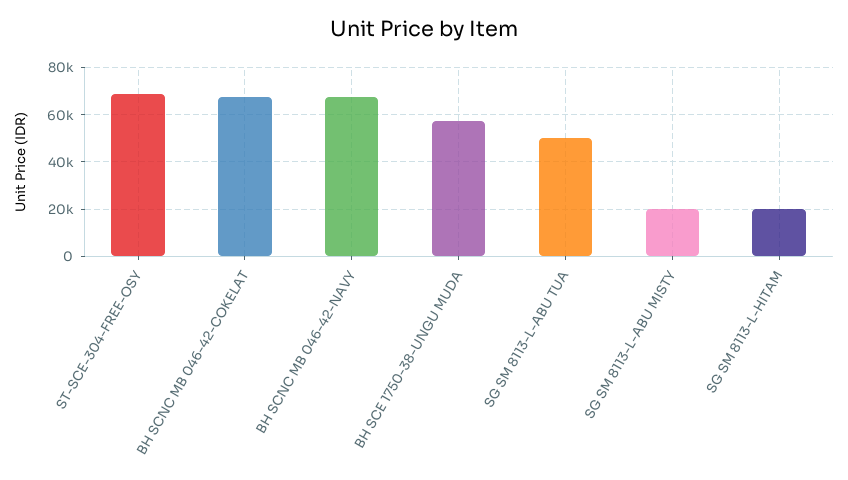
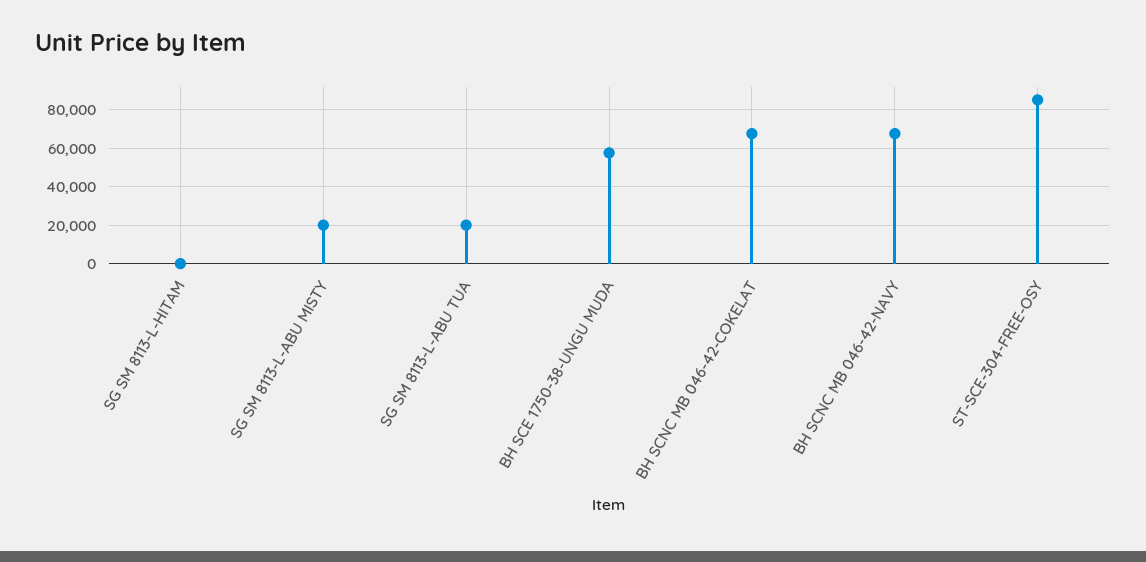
ST-SCE-304-FREE-OSY: 70000 -> 85000
SG SM 8113-L-ABU TUA: 50000 -> 20000
SG SM 8113-L-HITAM: 20000 -> 0

